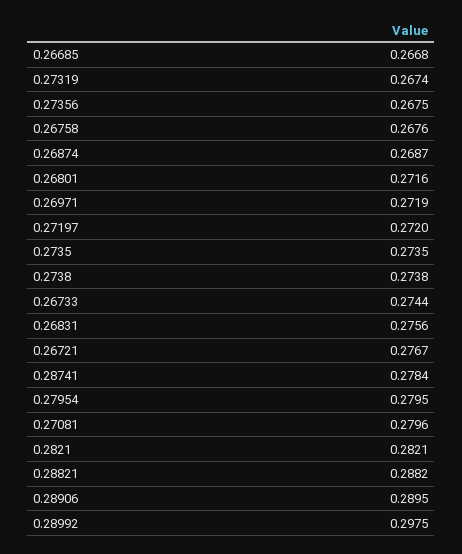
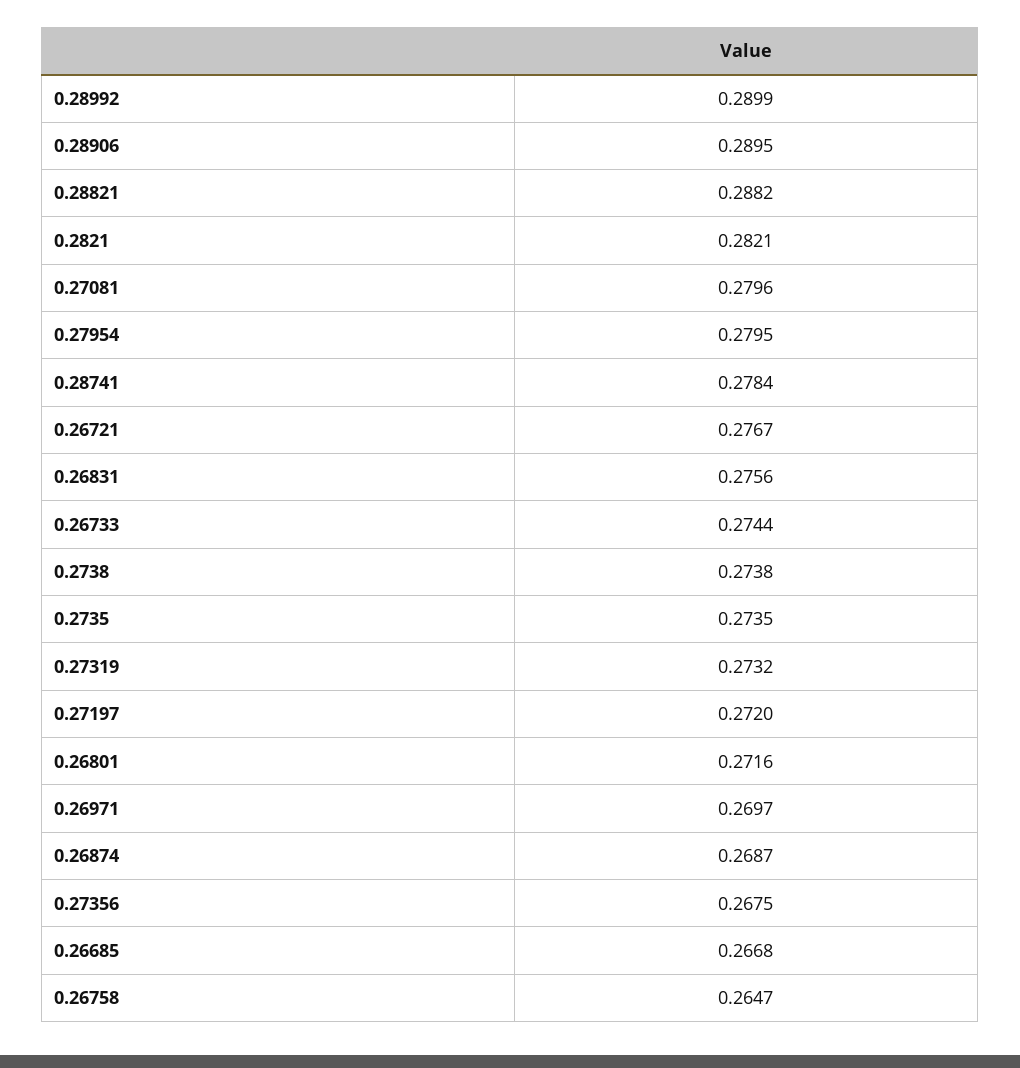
0.27319: 0.2674 -> 0.2732
0.26758: 0.2676 -> 0.2647
0.26971: 0.2719 -> 0.2697
0.28992: 0.2975 -> 0.2899

